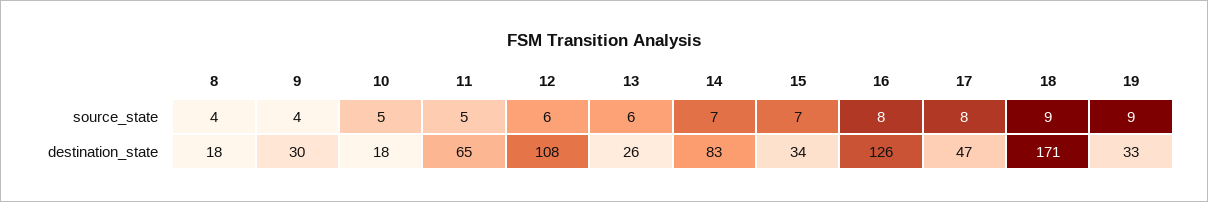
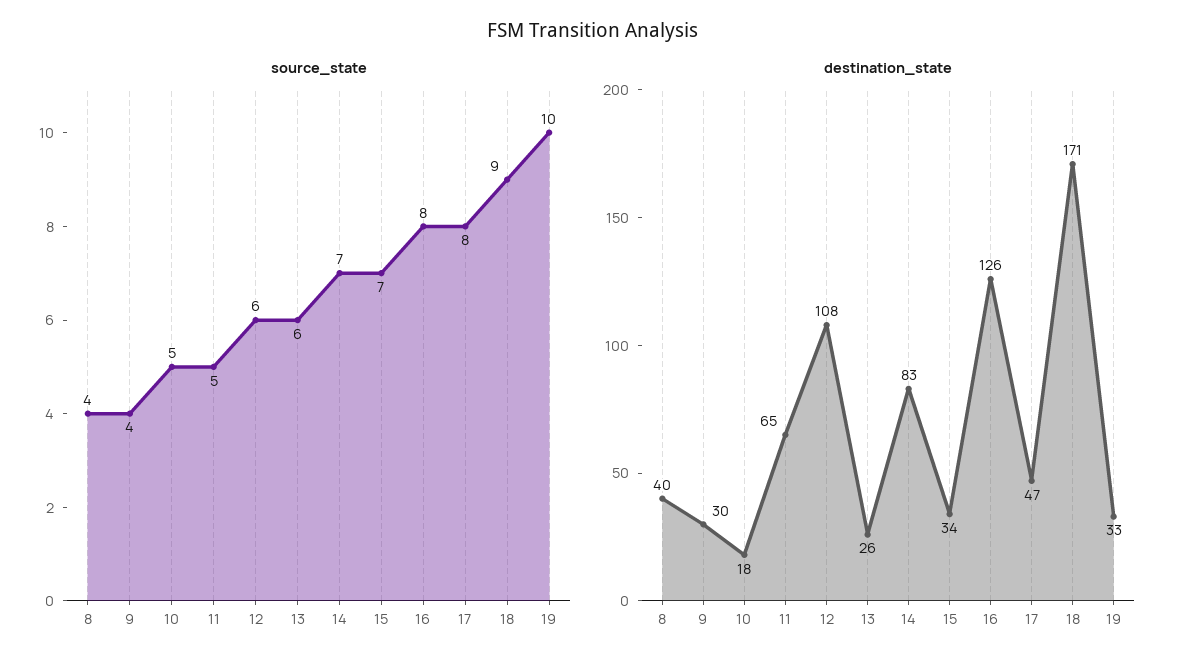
source_state, 19: 9 -> 10
destination_state, 8: 18 -> 40

